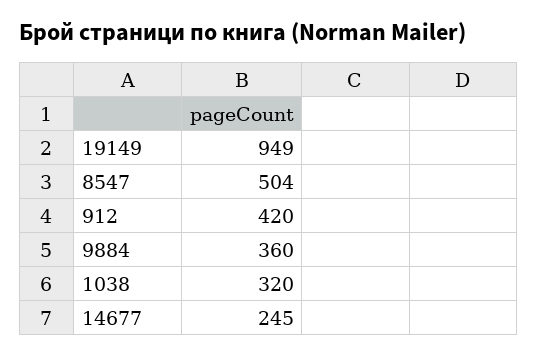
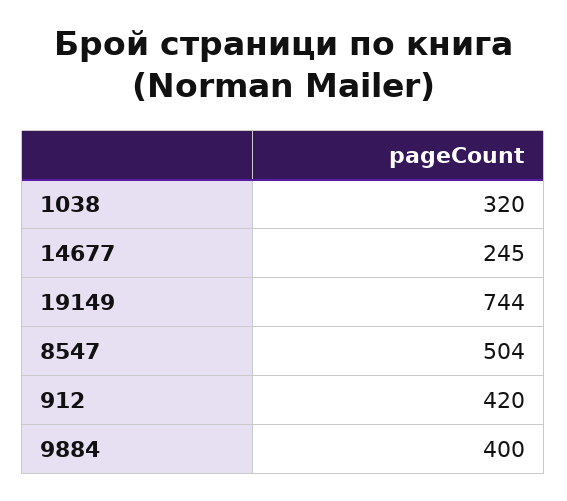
19149: 949 -> 744
9884: 360 -> 400

